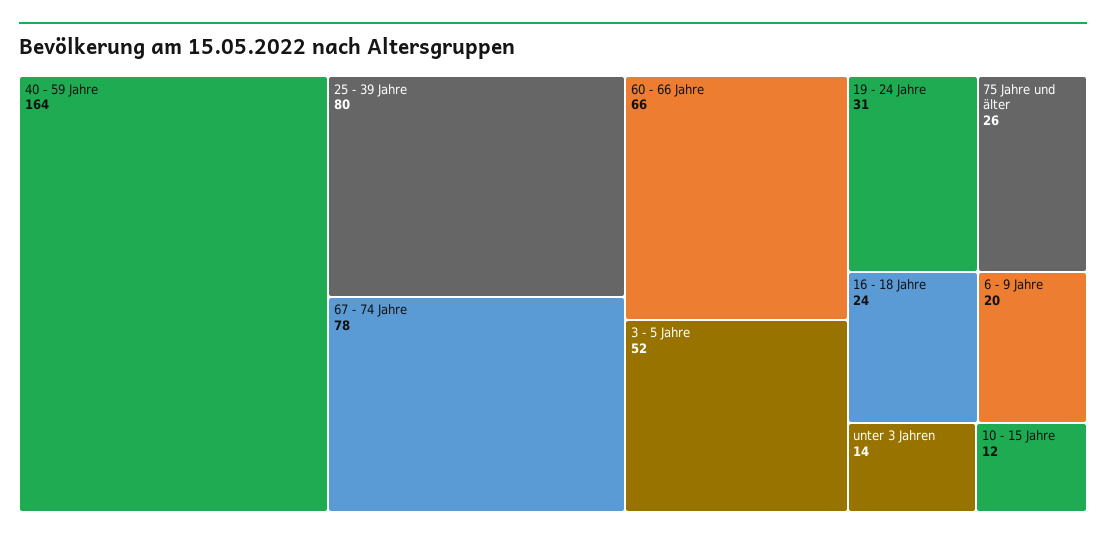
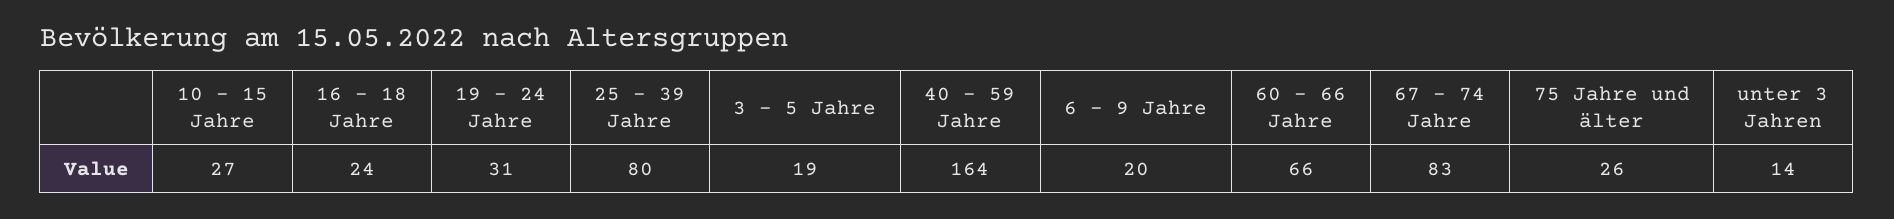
67 - 74 Jahre: 78 -> 83
3 - 5 Jahre: 52 -> 19
10 - 15 Jahre: 12 -> 27

